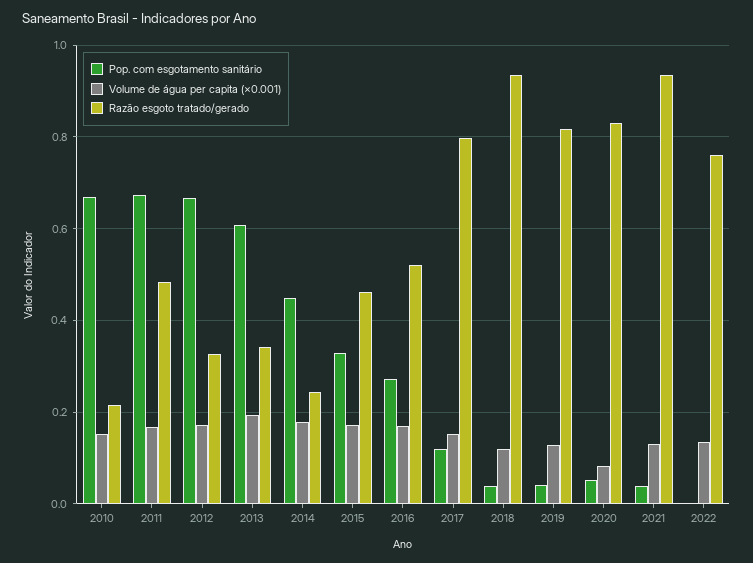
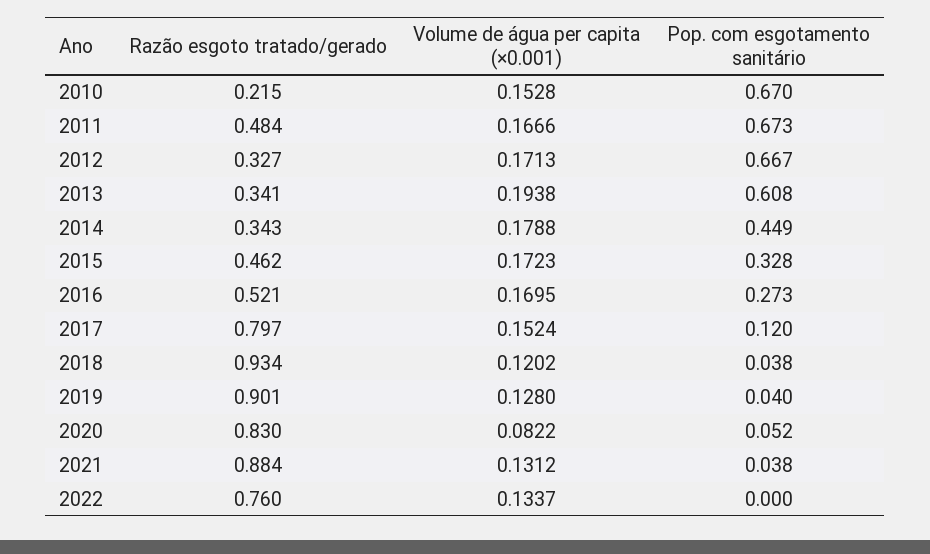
Razão esgoto tratado/gerado, 2014: 0.24 -> 0.343
Razão esgoto tratado/gerado, 2019: 0.82 -> 0.901
Razão esgoto tratado/gerado, 2021: 0.94 -> 0.884

